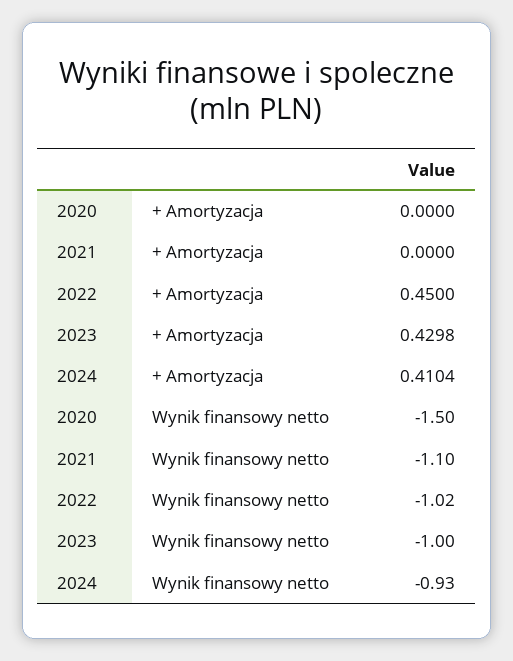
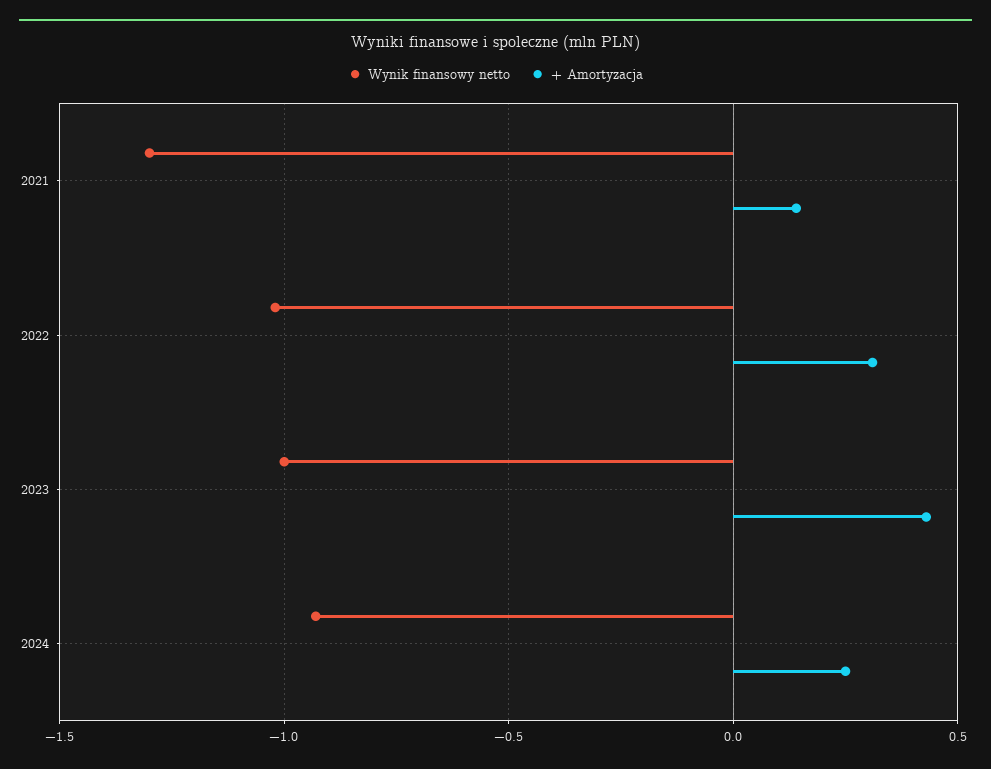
+ Amortyzacja, 2020: 0 -> none
+ Amortyzacja, 2021: 0 -> 0.15
+ Amortyzacja, 2022: 0.45 -> 0.3
+ Amortyzacja, 2024: 0.4104 -> 0.25
Wynik finansowy netto, 2020: -1.5 -> none
Wynik finansowy netto, 2021: -1.1 -> -1.3

